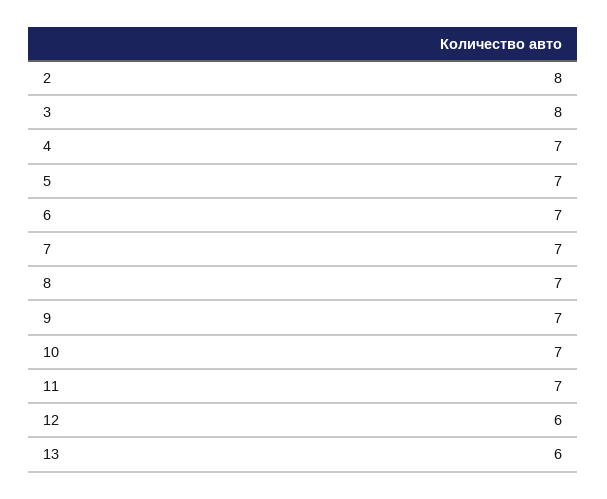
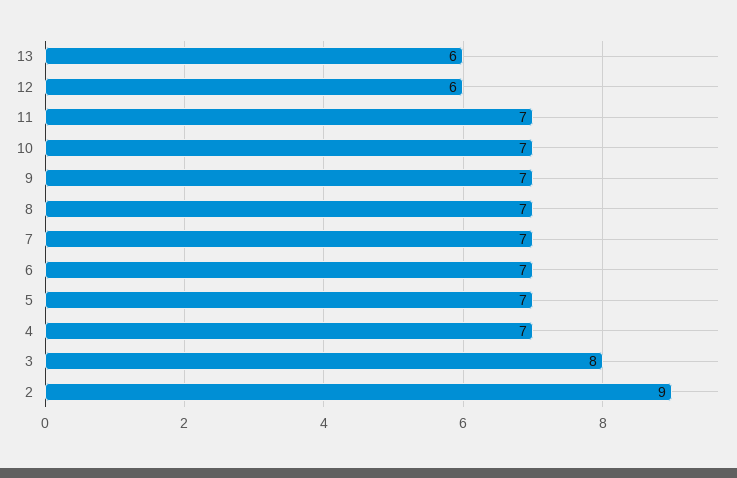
2: 8 -> 9

